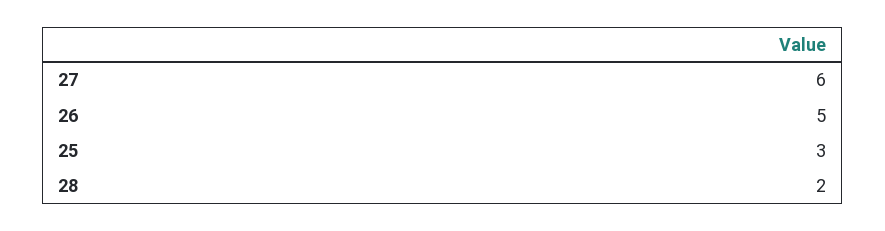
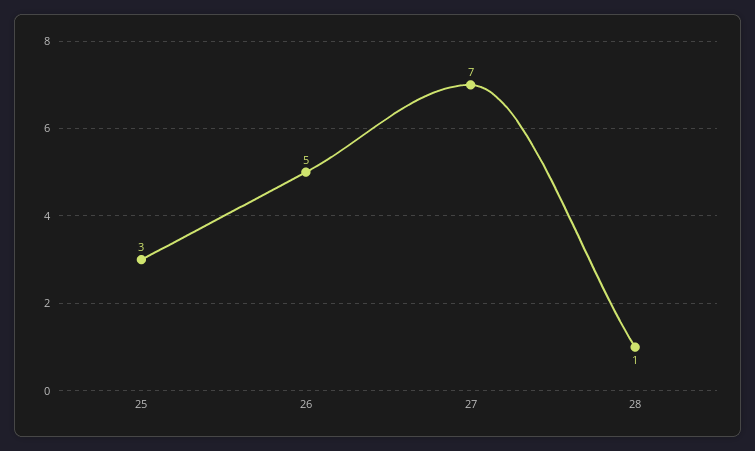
27: 6 -> 7
28: 2 -> 1

